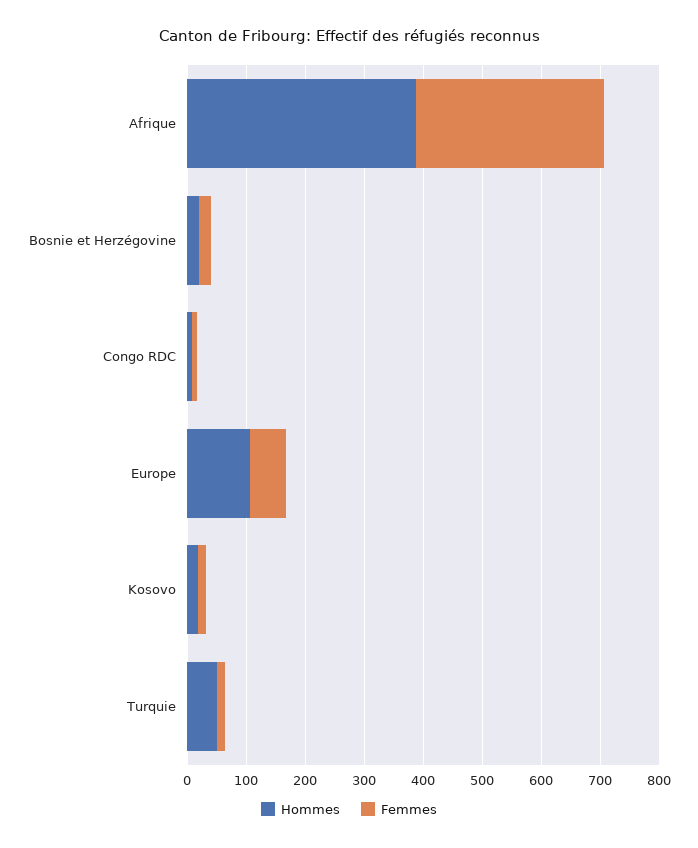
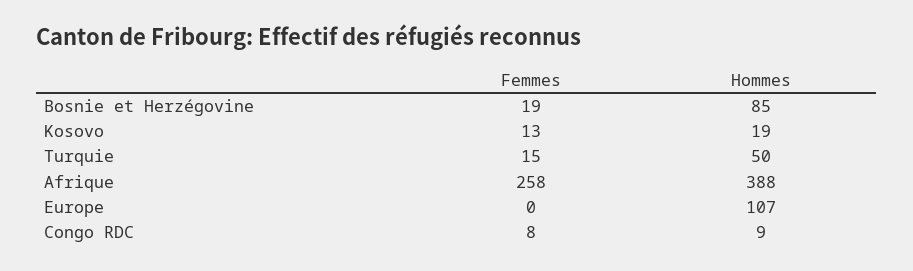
Femmes, Afrique: 320 -> 258
Hommes, Bosnie et Herzégovine: 20 -> 85
Femmes, Europe: 60 -> 0

